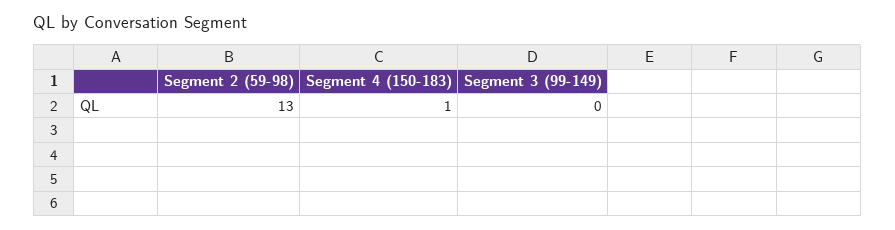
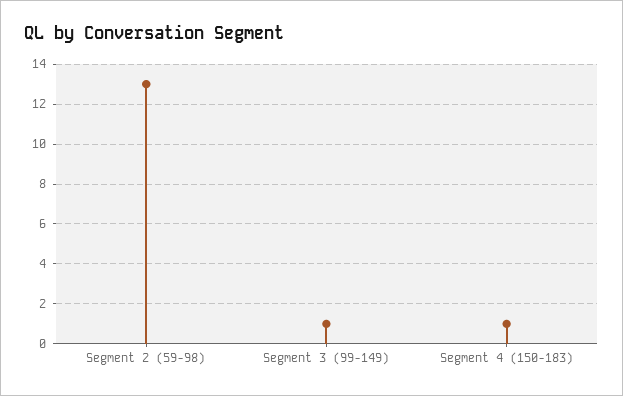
Segment 3 (99-149): 0 -> 1

